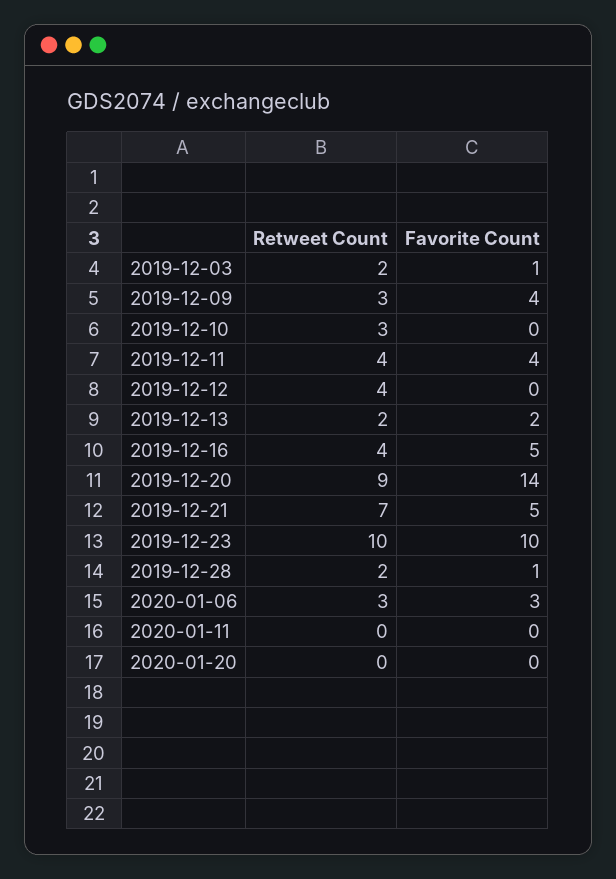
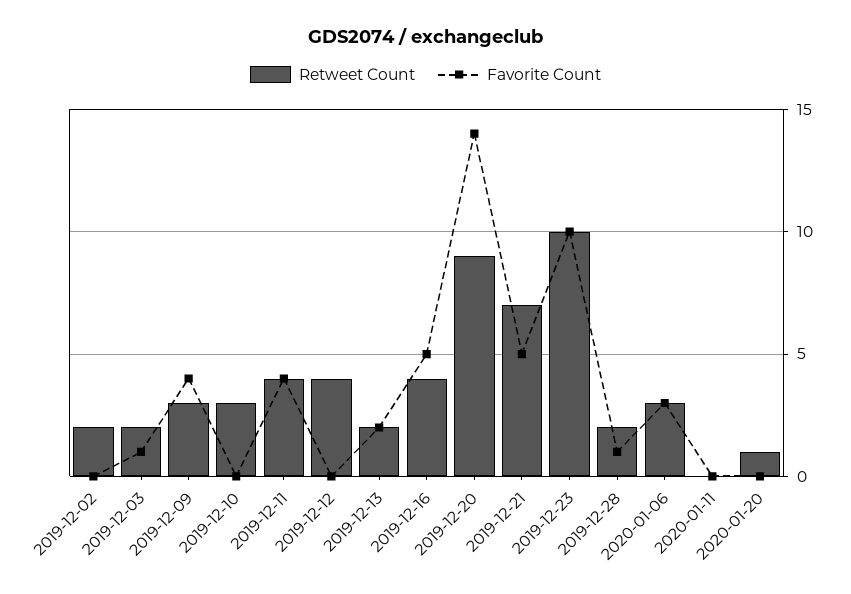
Retweet Count, 2020-01-20: 0 -> 1
Retweet Count, 2019-12-02: none -> 2
Favorite Count, 2019-12-02: none -> 0

